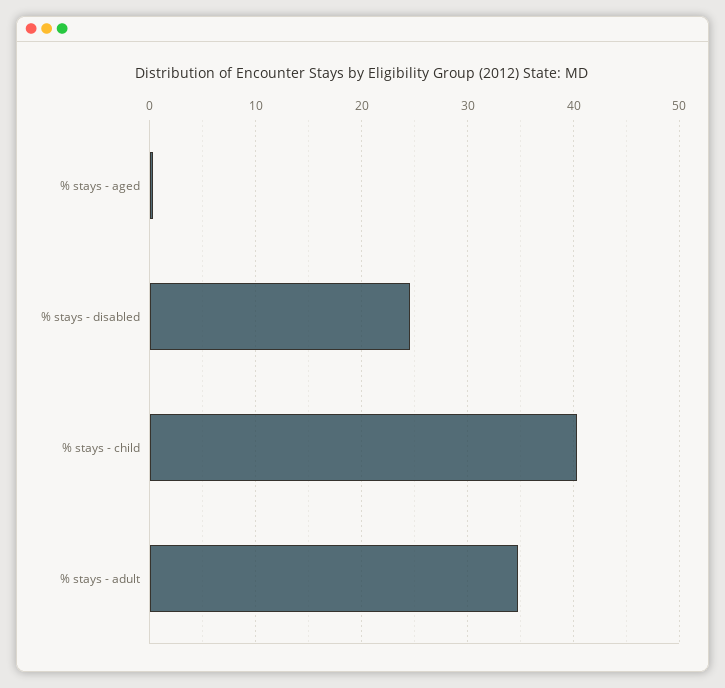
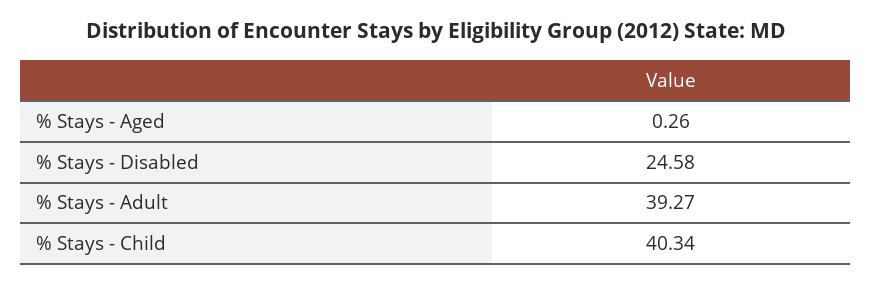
% stays - adult: 35 -> 39.27

